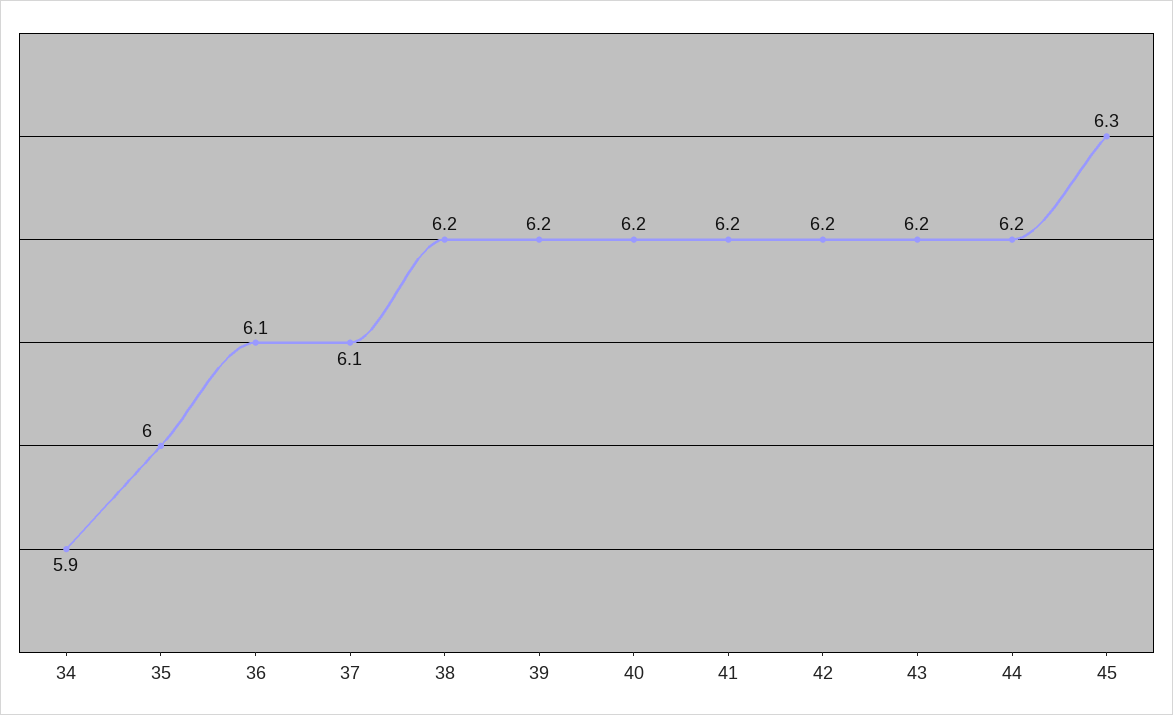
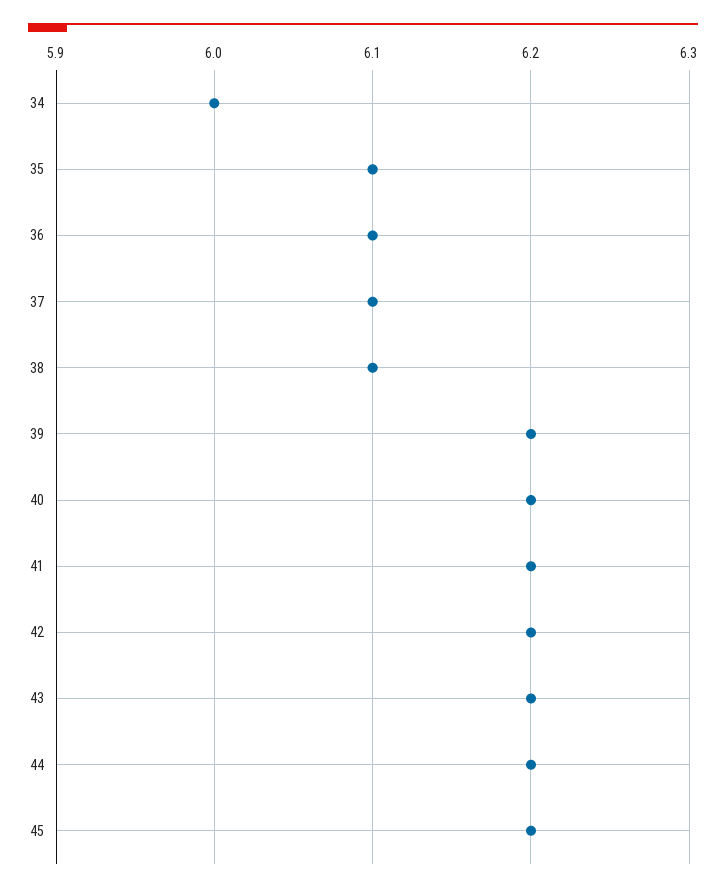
34: 5.9 -> 6
35: 6 -> 6.1
38: 6.2 -> 6.1
45: 6.3 -> 6.2

